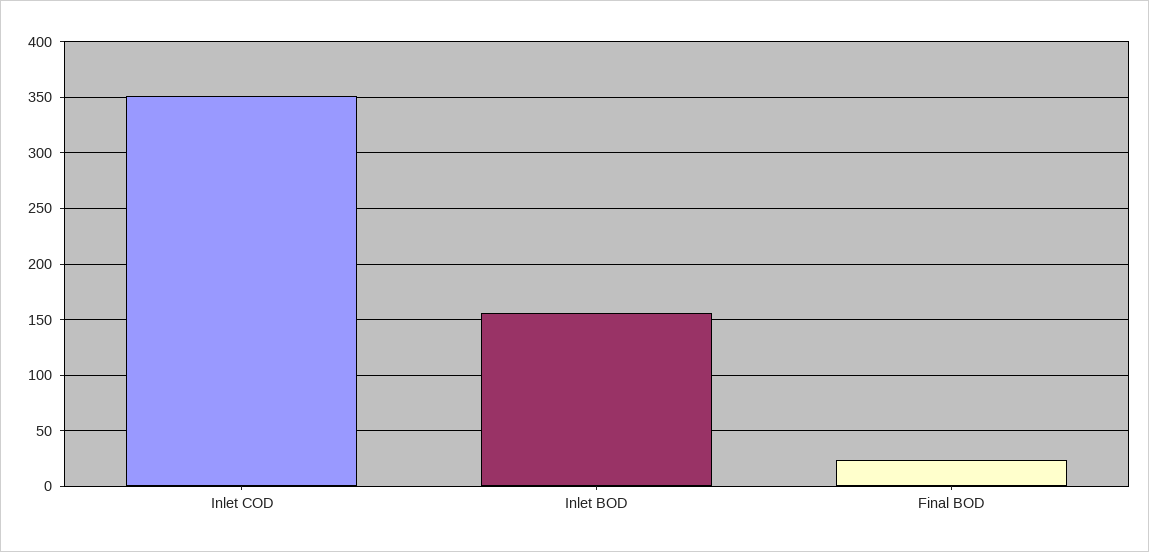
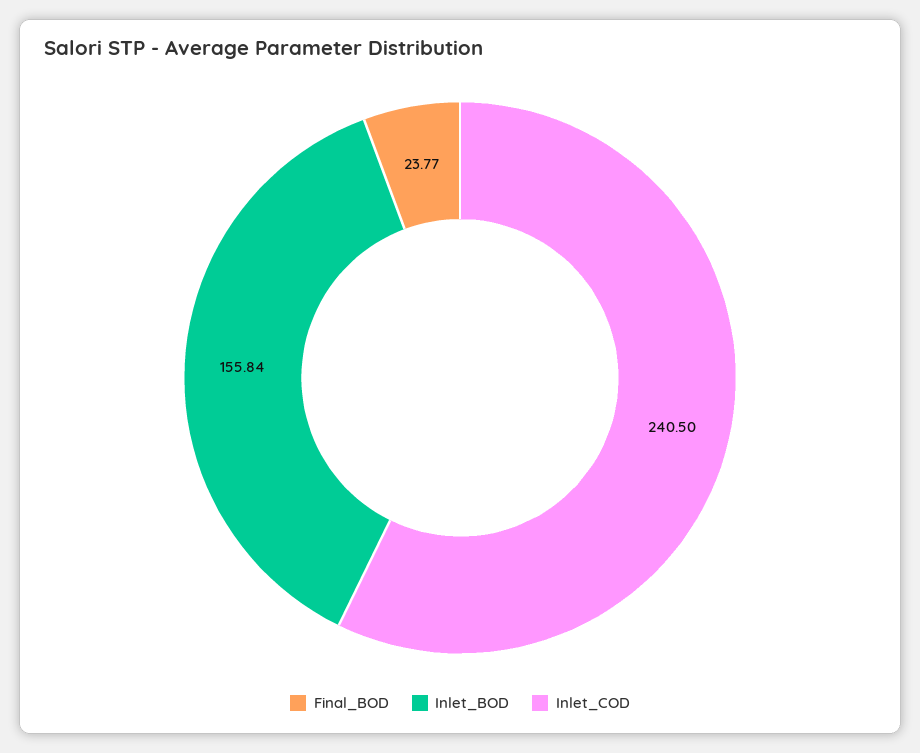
Inlet COD: 350 -> 240.5

